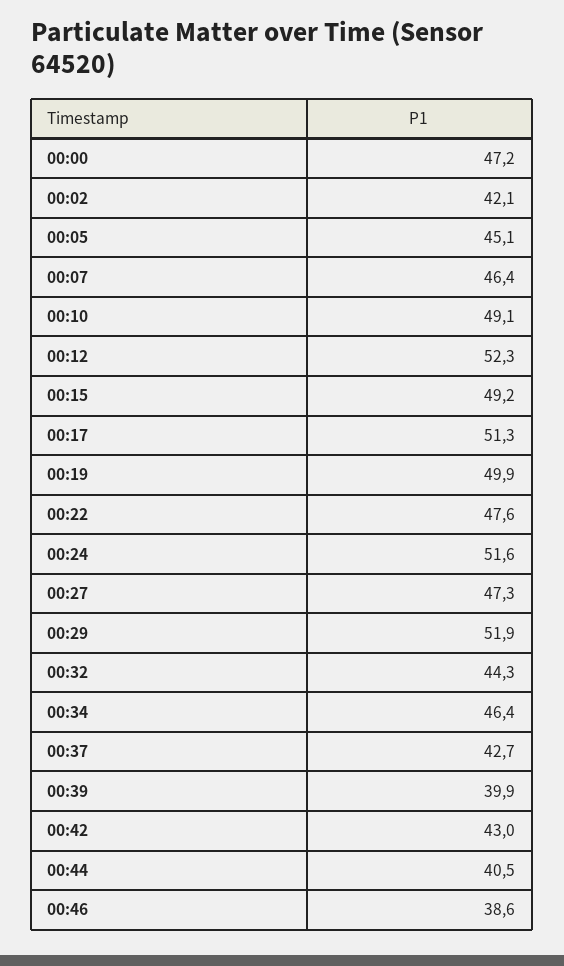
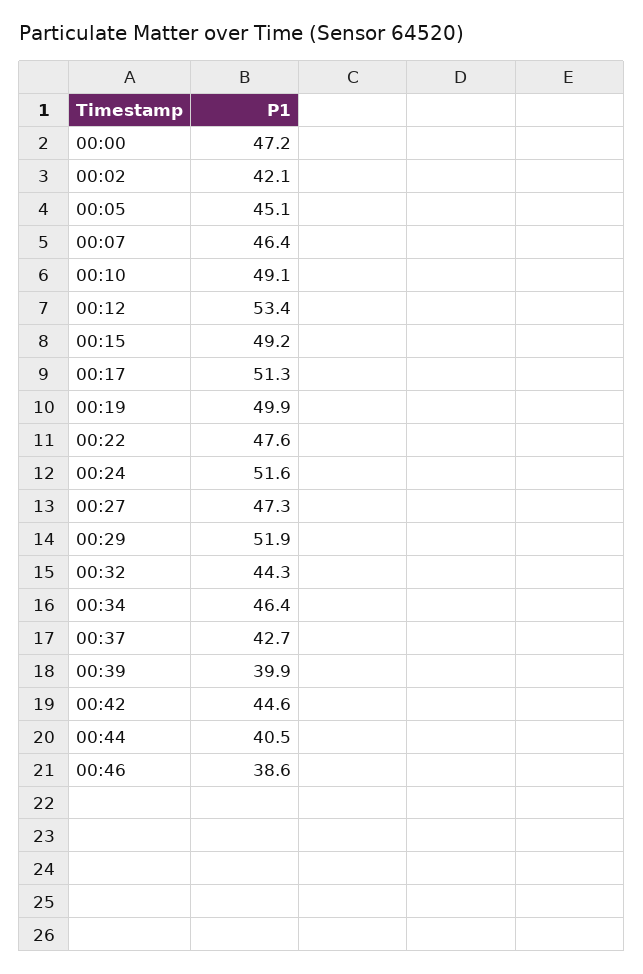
00:12: 52.3 -> 53.4
00:42: 43 -> 44.6

